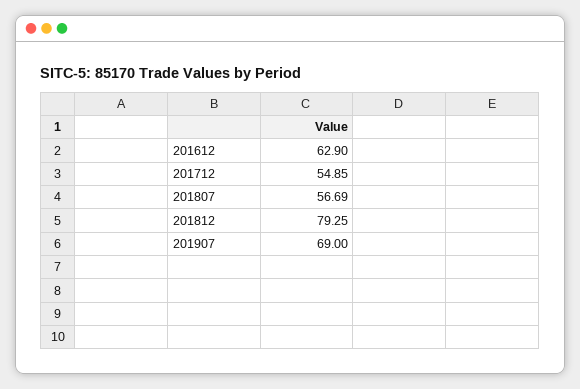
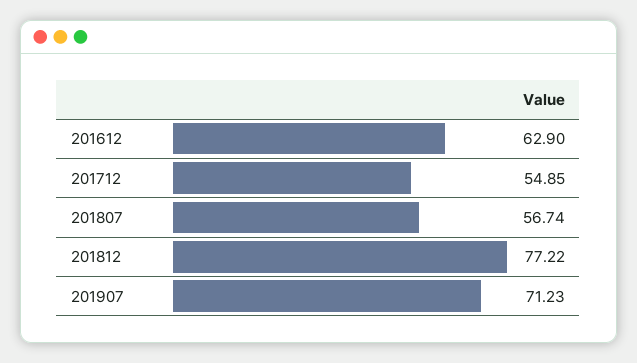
201807: 56.69 -> 56.74
201812: 79.25 -> 77.22
201907: 69 -> 71.23

